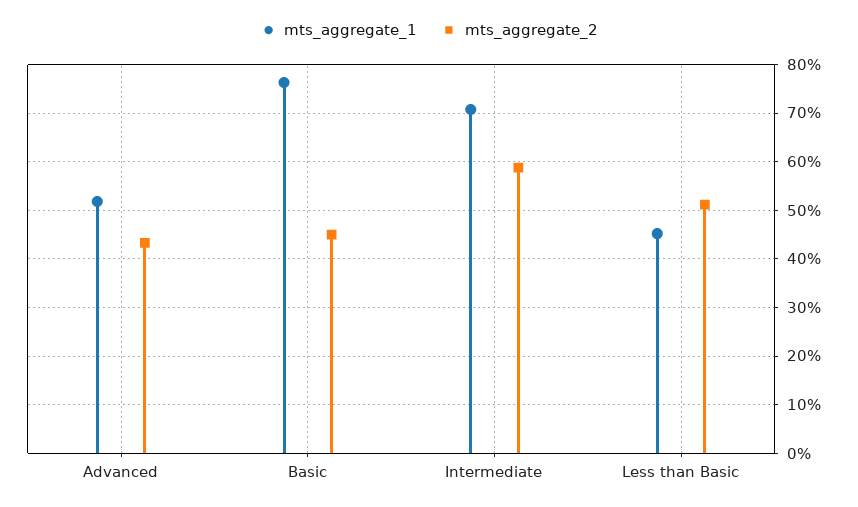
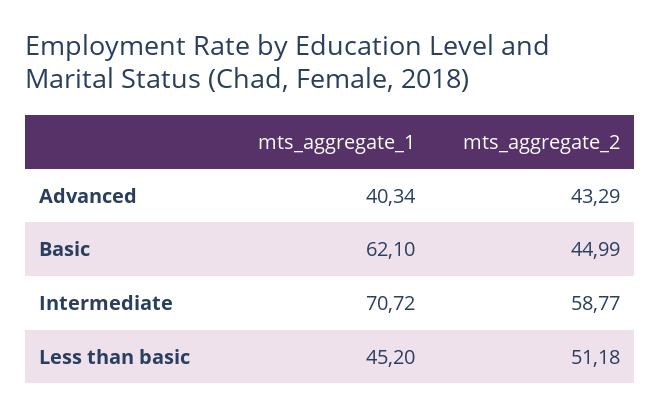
mts_aggregate_1, Advanced: 52 -> 40.34
mts_aggregate_1, Basic: 76 -> 62.1

